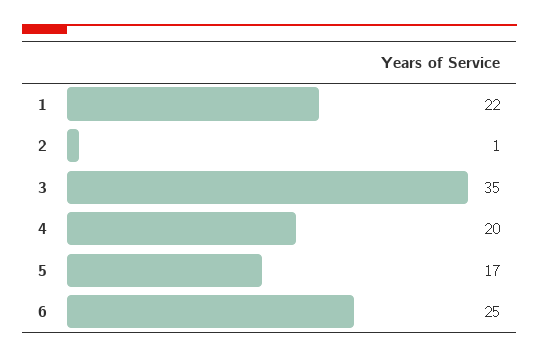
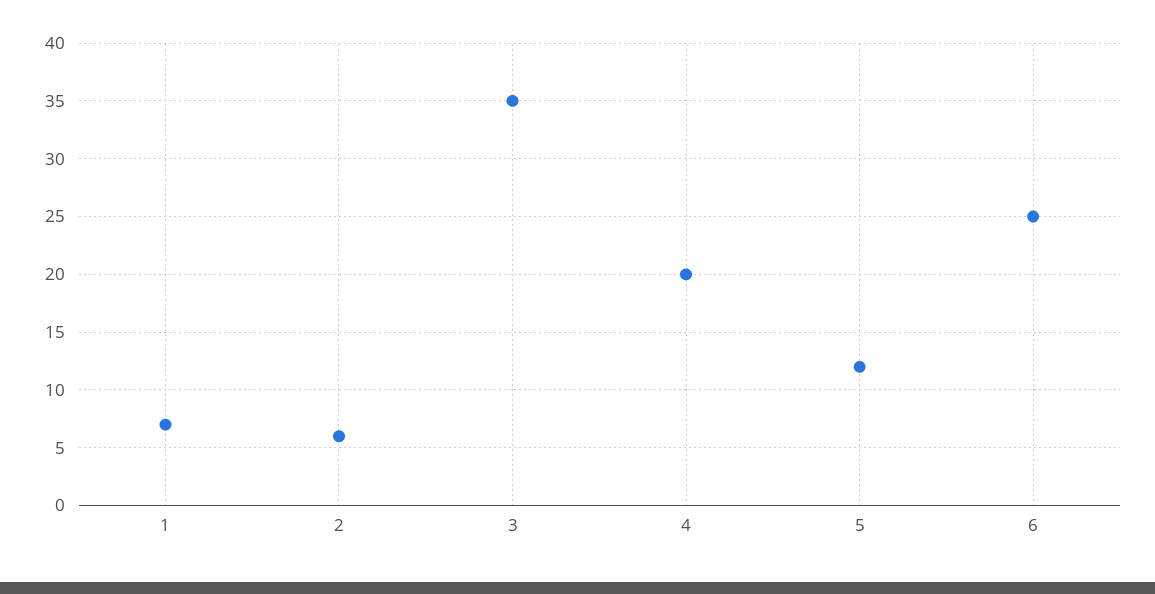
1: 22 -> 7
2: 1 -> 6
5: 17 -> 12

